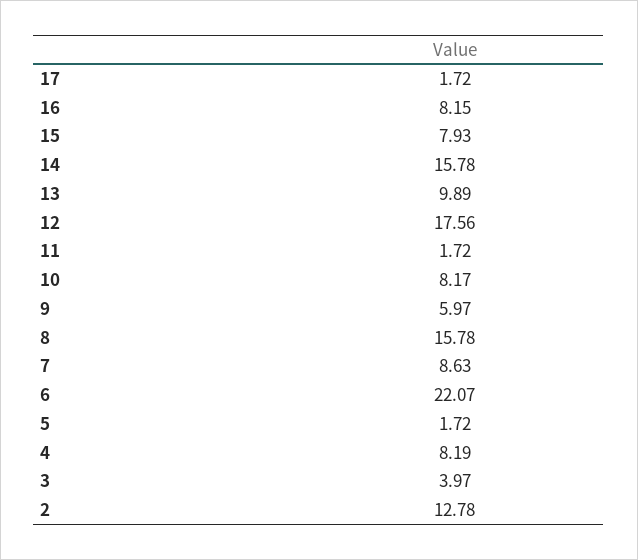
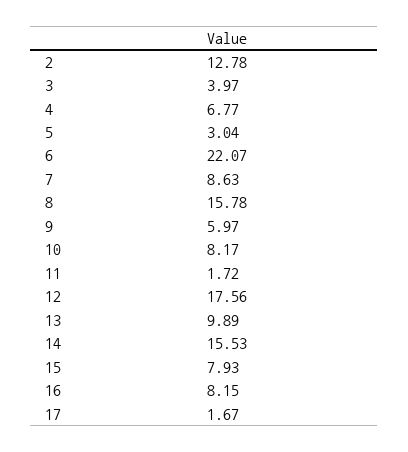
17: 1.72 -> 1.67
14: 15.78 -> 15.53
5: 1.72 -> 3.04
4: 8.19 -> 6.77

